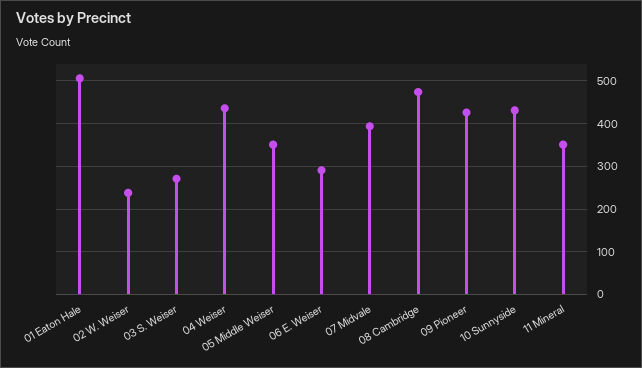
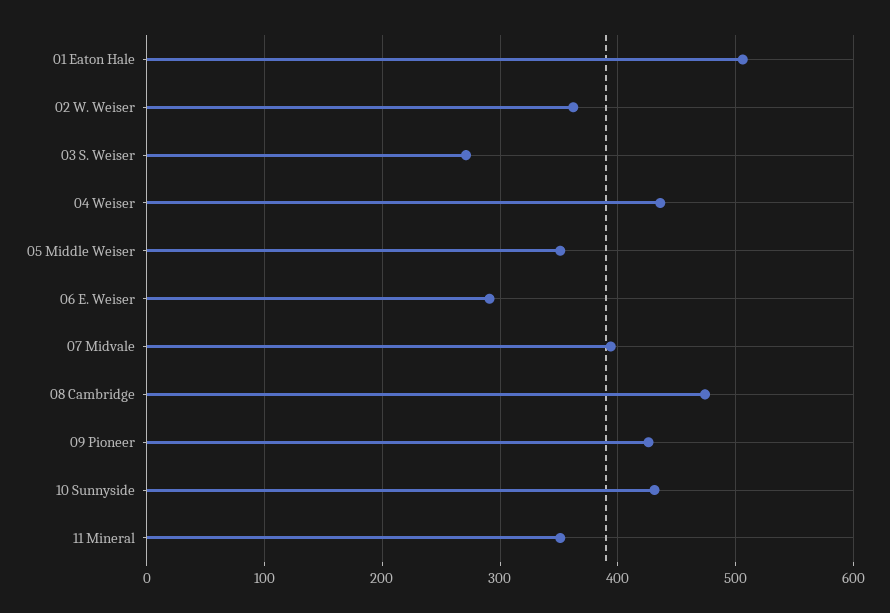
02 W. Weiser: 240 -> 360

